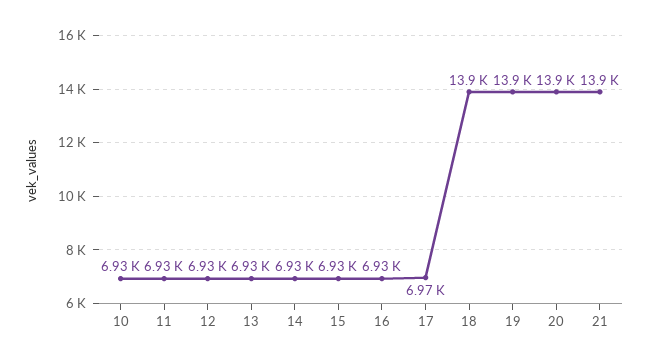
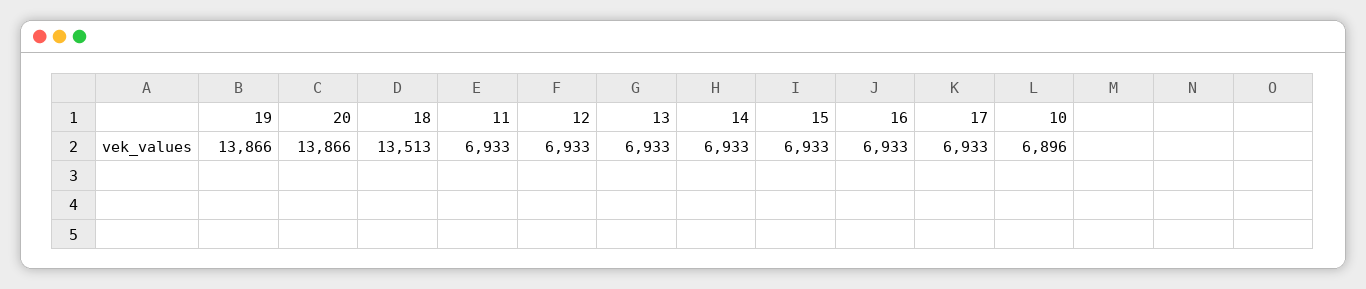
10: 6930 -> 6896
17: 6970 -> 6933
18: 13900 -> 13513
21: 13900 -> none

